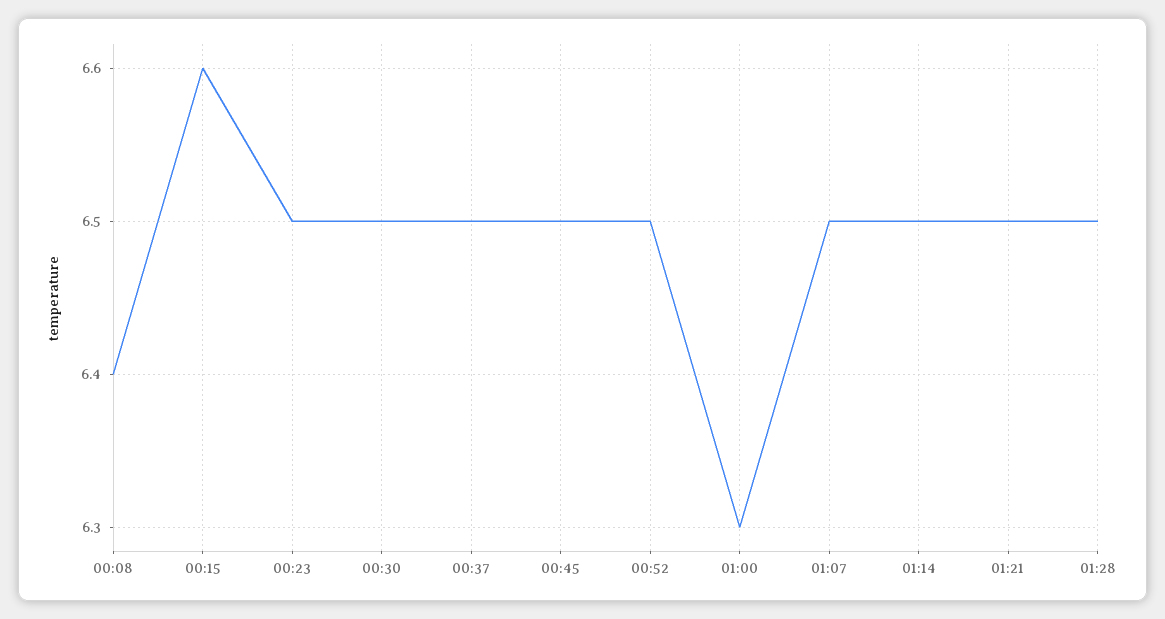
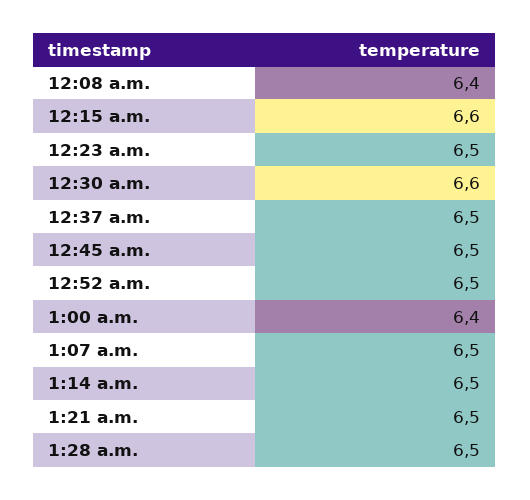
00:30: 6.5 -> 6.6
01:00: 6.3 -> 6.4

